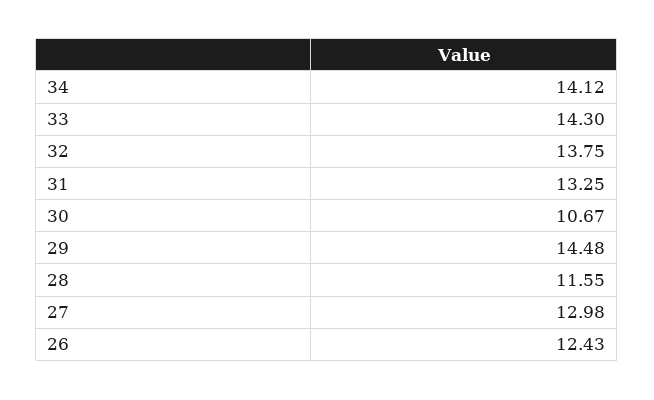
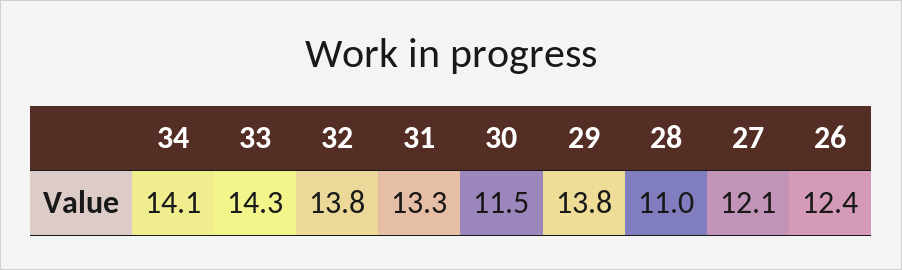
30: 10.67 -> 11.5
29: 14.48 -> 13.8
28: 11.55 -> 11
27: 12.98 -> 12.1

